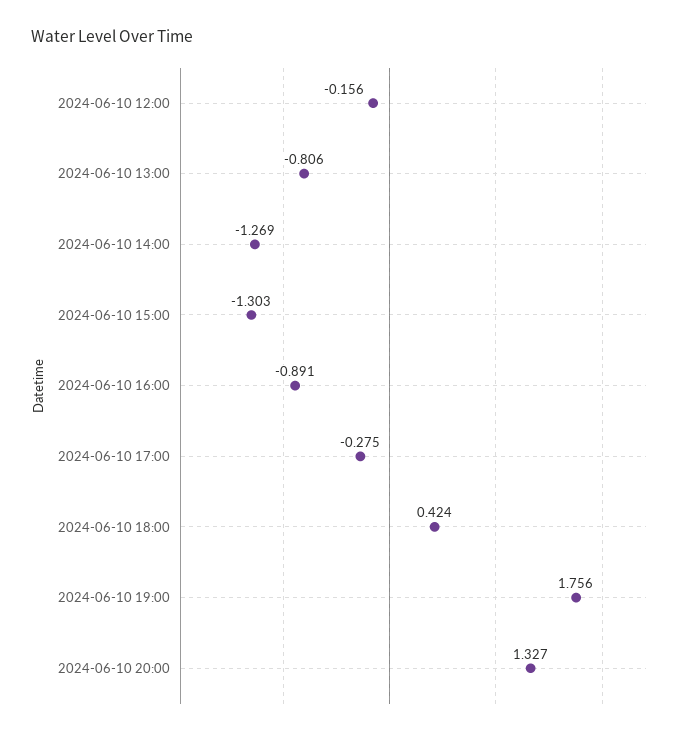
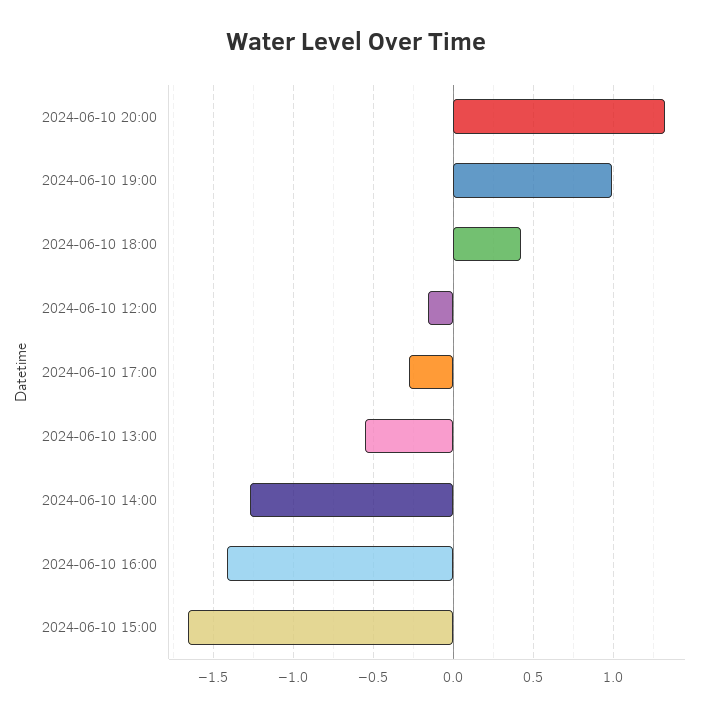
2024-06-10 13:00: -0.806 -> -0.55
2024-06-10 15:00: -1.303 -> -1.65
2024-06-10 16:00: -0.891 -> -1.4
2024-06-10 19:00: 1.756 -> 1

